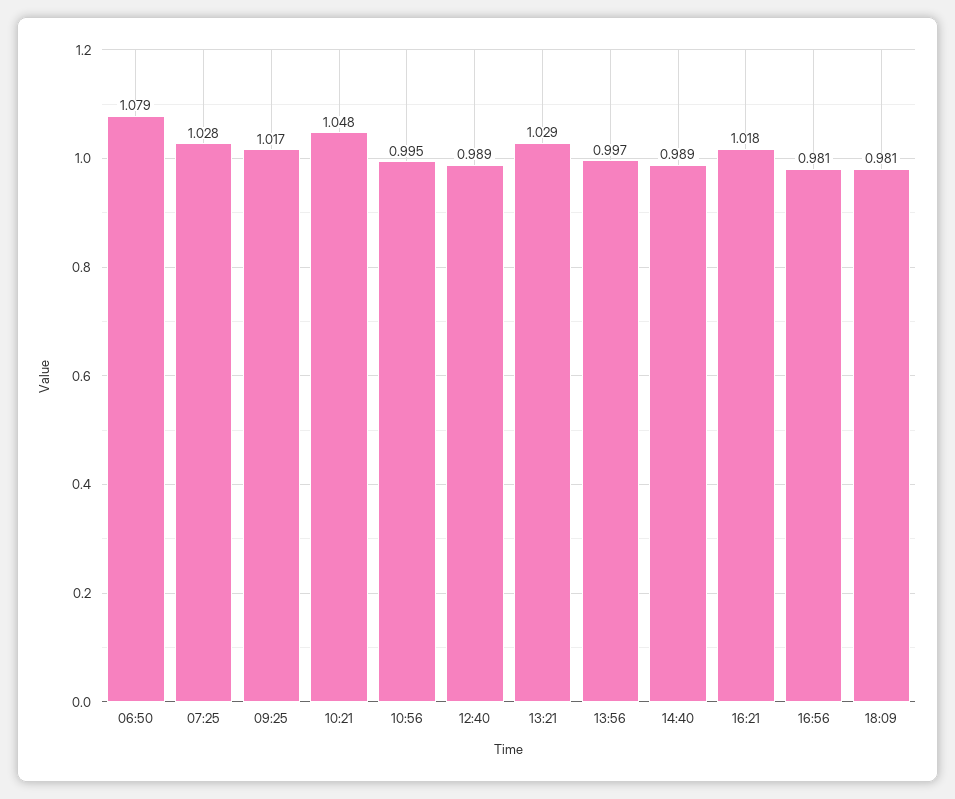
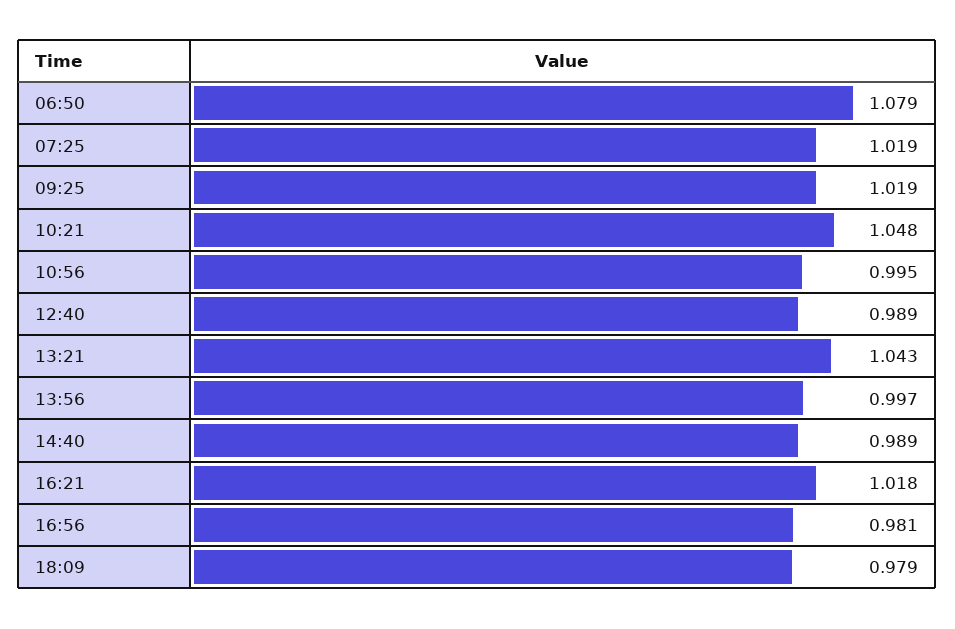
07:25: 1.028 -> 1.019
09:25: 1.017 -> 1.019
13:21: 1.029 -> 1.043
18:09: 0.981 -> 0.979

